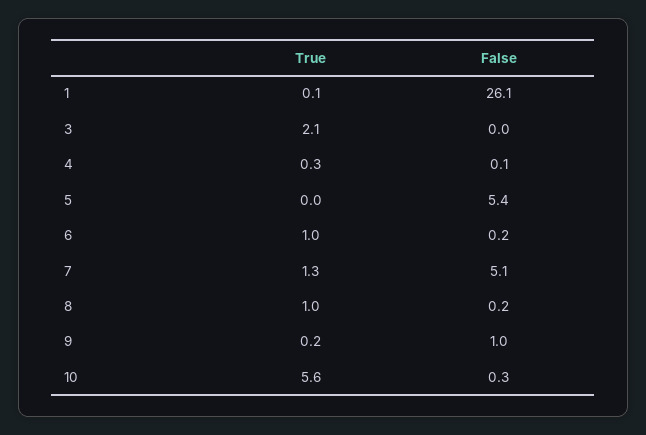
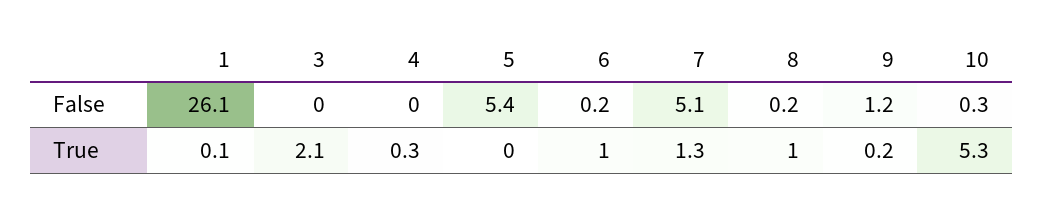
False, 4: 0.1 -> 0
False, 9: 1 -> 1.2
True, 10: 5.6 -> 5.3

